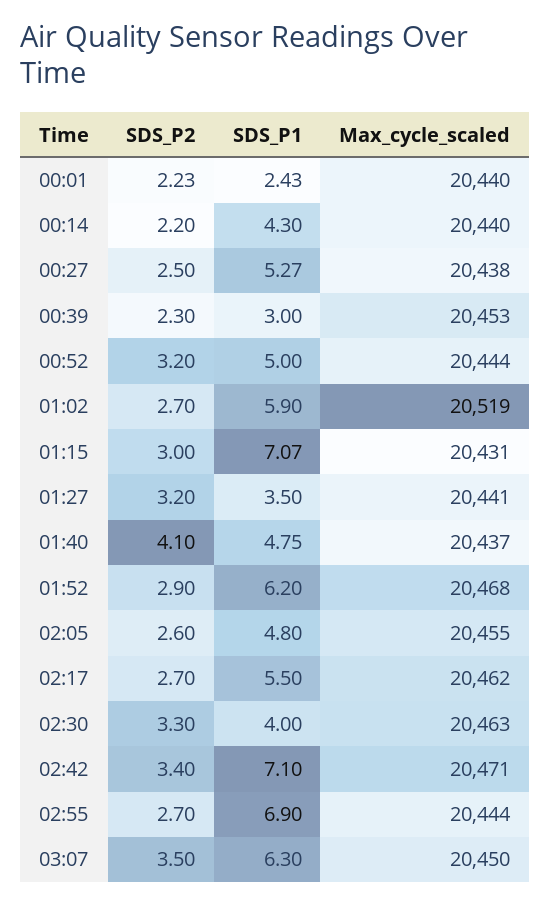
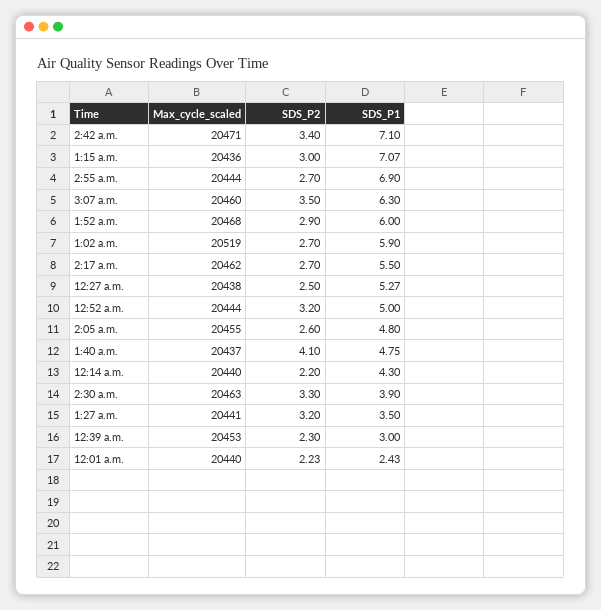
Max_cycle_scaled, 01:15: 20431 -> 20436
SDS_P1, 01:52: 6.2 -> 6
SDS_P1, 02:30: 4 -> 3.9
Max_cycle_scaled, 03:07: 20450 -> 20460

